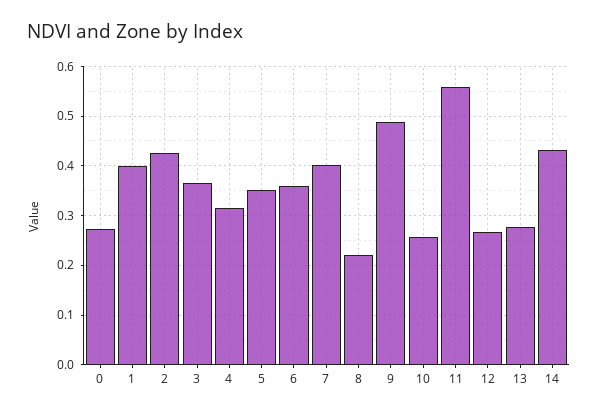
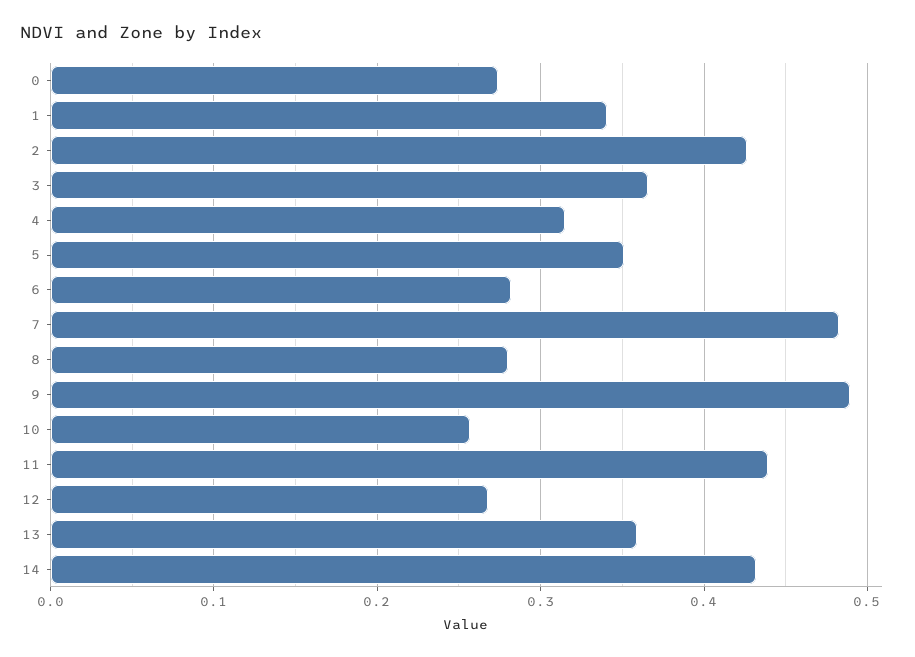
1: 0.4 -> 0.34
6: 0.36 -> 0.28
7: 0.4 -> 0.48
8: 0.22 -> 0.28
11: 0.56 -> 0.44
13: 0.28 -> 0.36

